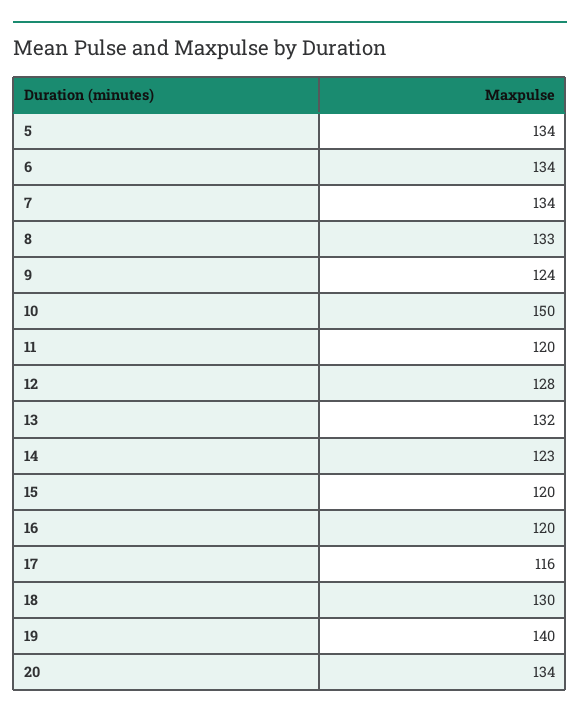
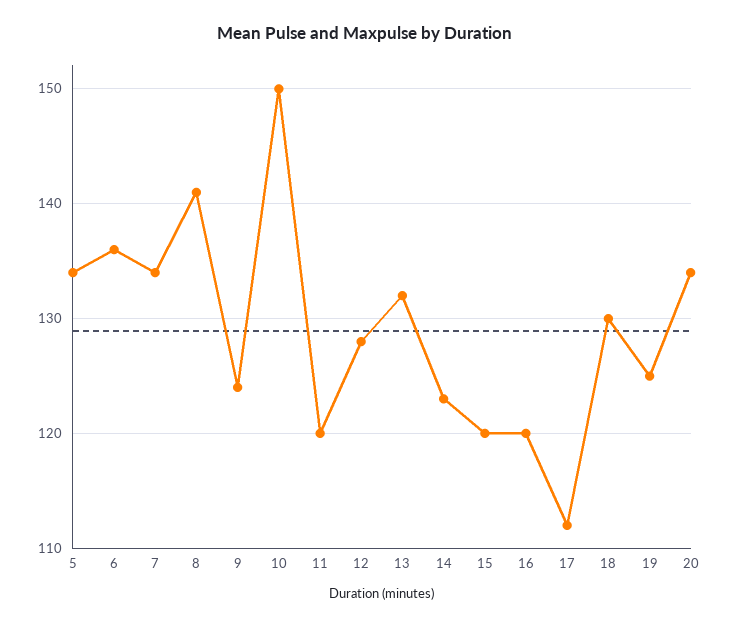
6: 134 -> 136
8: 133 -> 141
17: 116 -> 112
19: 140 -> 125

